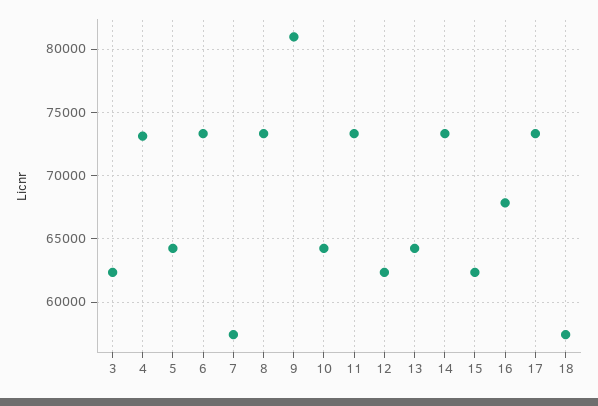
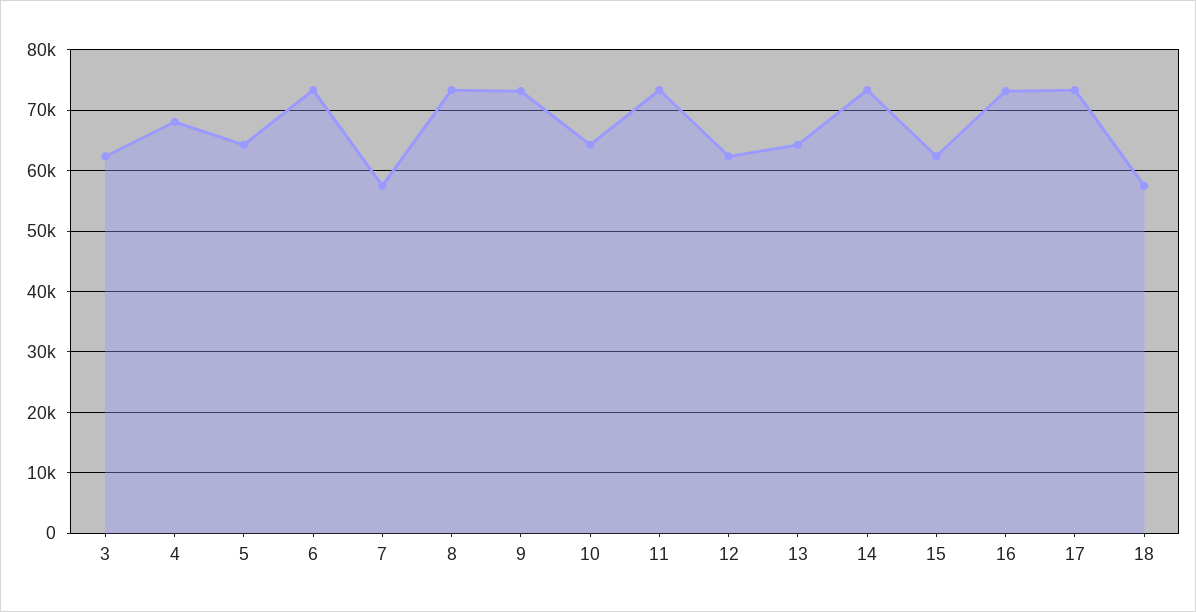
4: 73000 -> 68000
9: 81000 -> 73000
16: 68000 -> 73000

